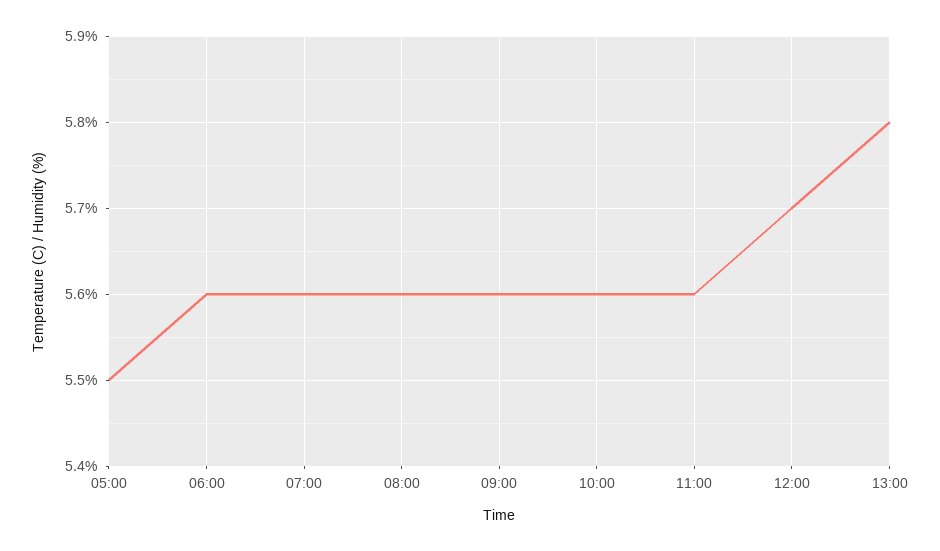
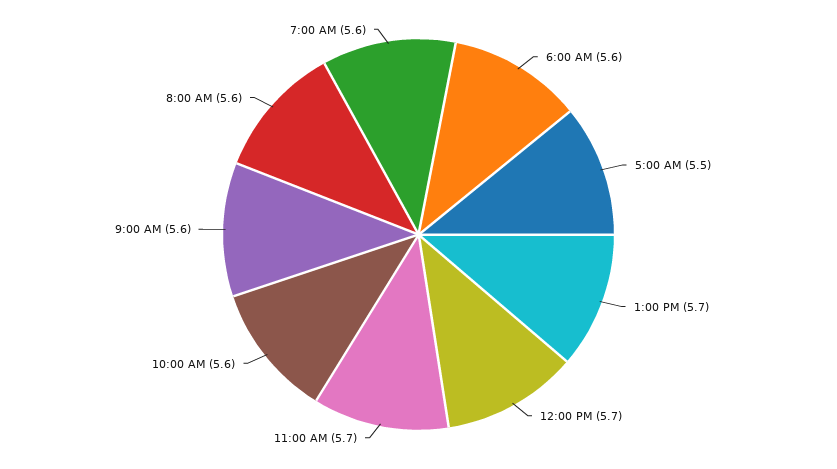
11:00: 5.6 -> 5.7
13:00: 5.8 -> 5.7

